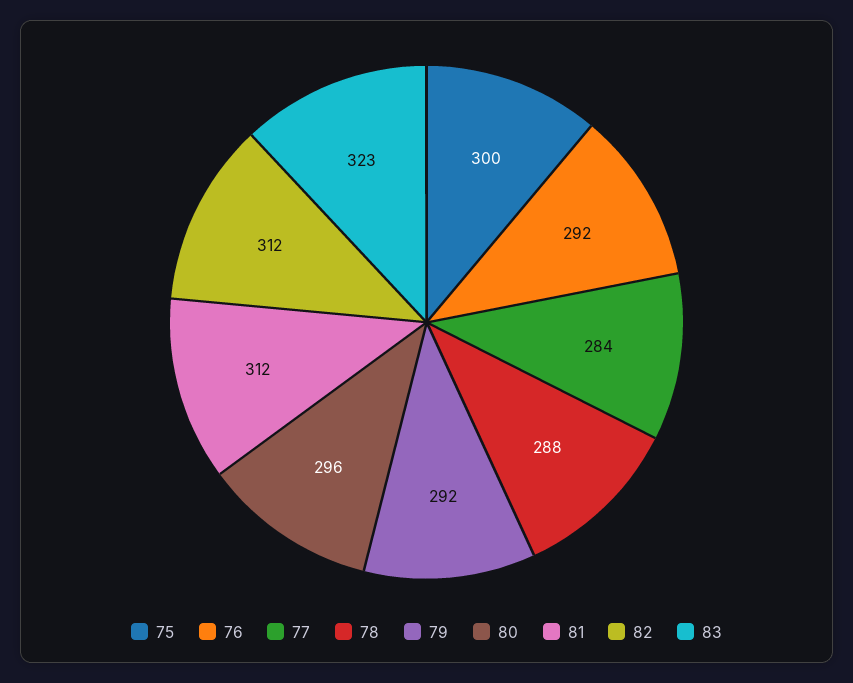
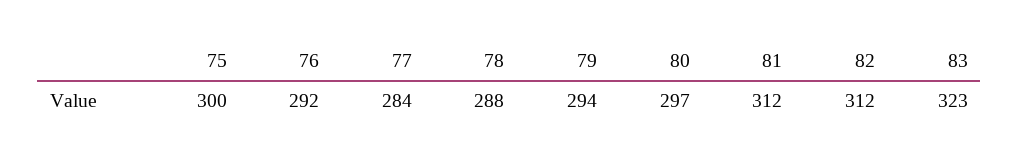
79: 292 -> 294
80: 296 -> 297

